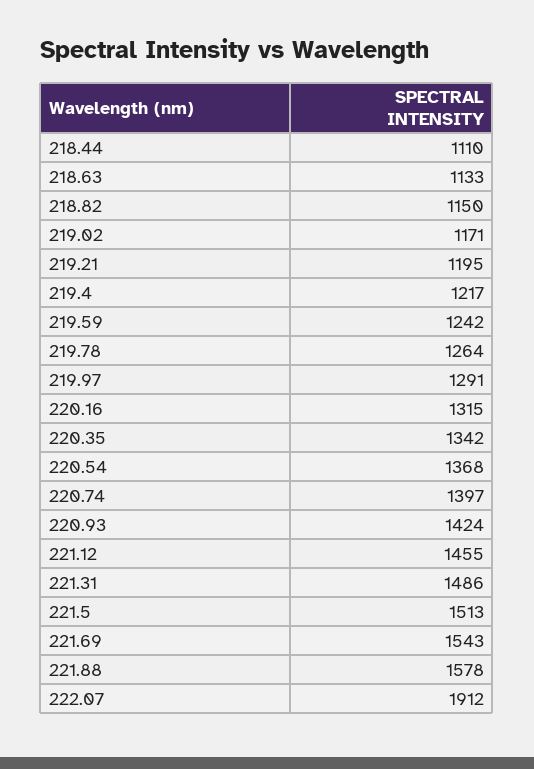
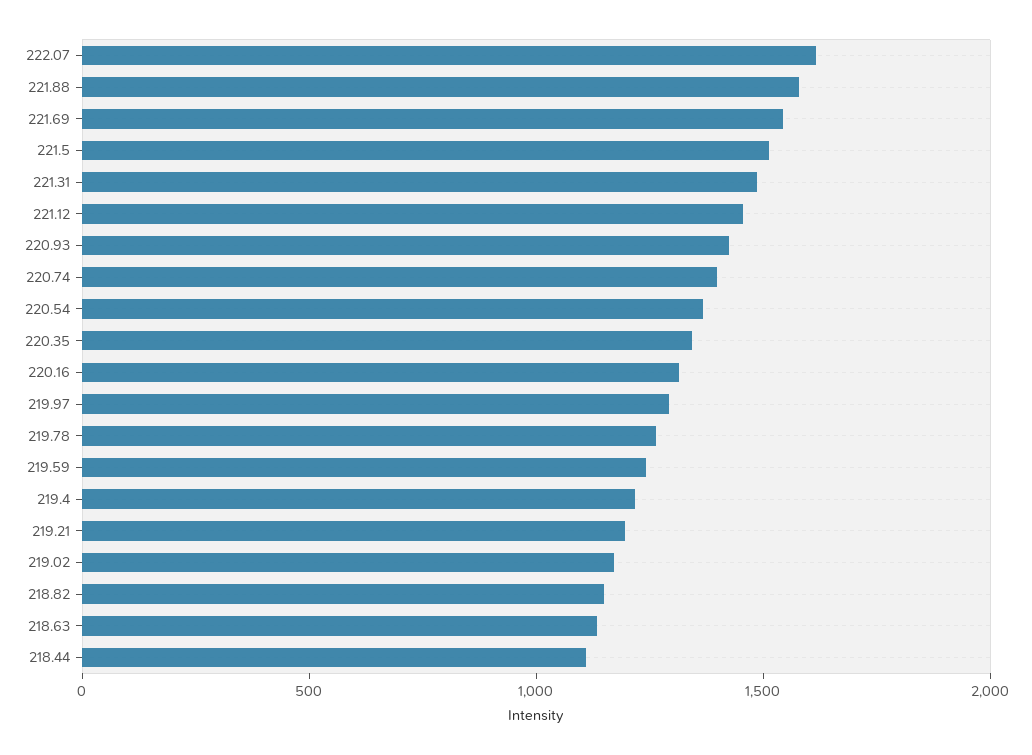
222.07: 1912 -> 1600

